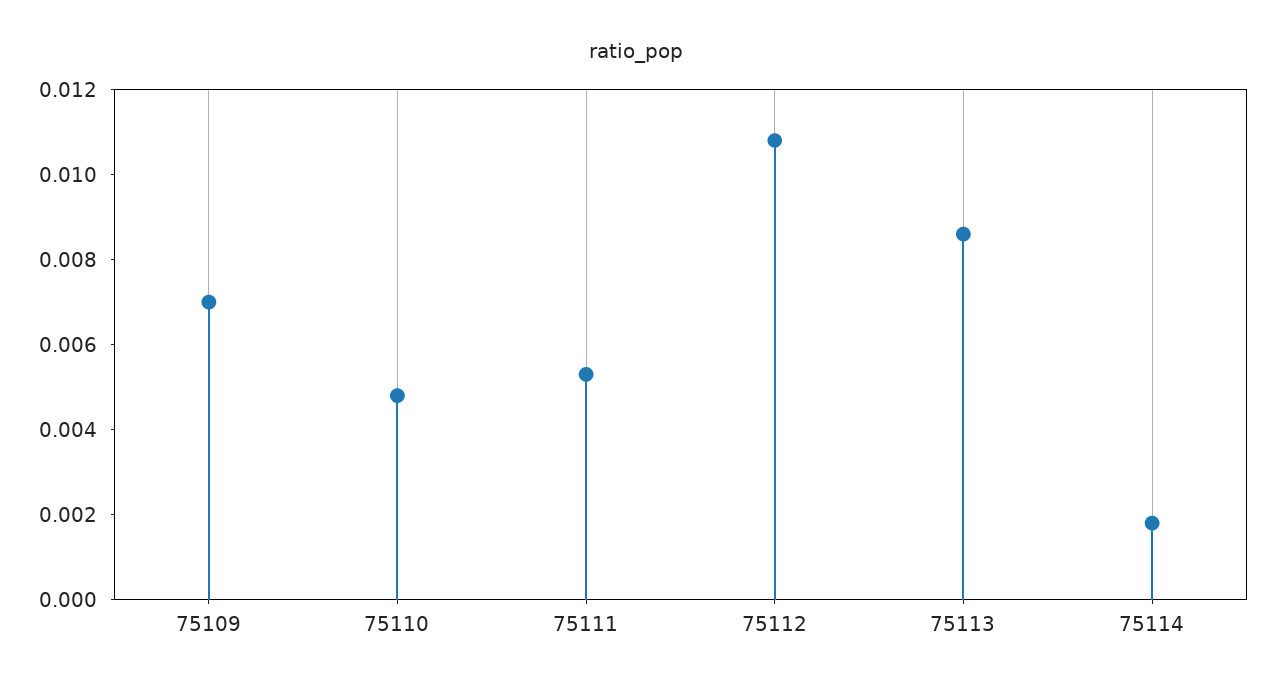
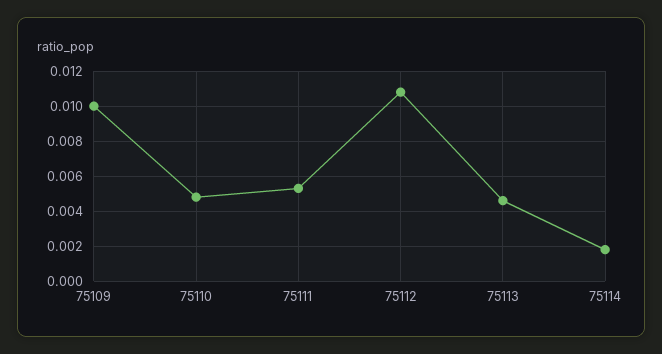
75109: 0.007 -> 0.01
75113: 0.0085 -> 0.0045

